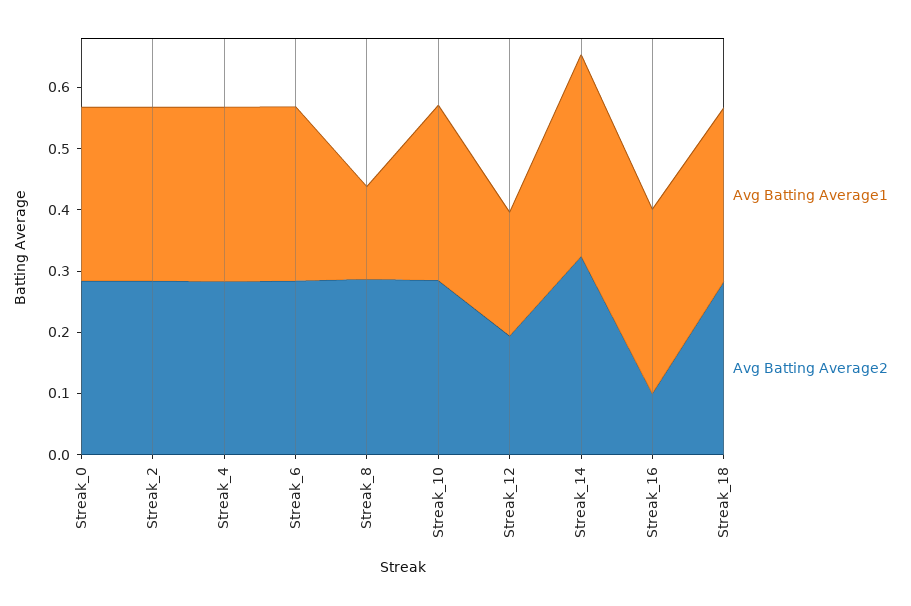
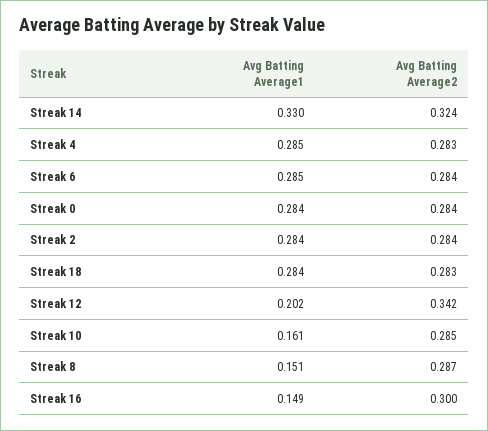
Avg Batting Average1, Streak_10: 0.28 -> 0.161
Avg Batting Average2, Streak_12: 0.2 -> 0.342
Avg Batting Average1, Streak_16: 0.3 -> 0.149
Avg Batting Average2, Streak_16: 0.1 -> 0.3

